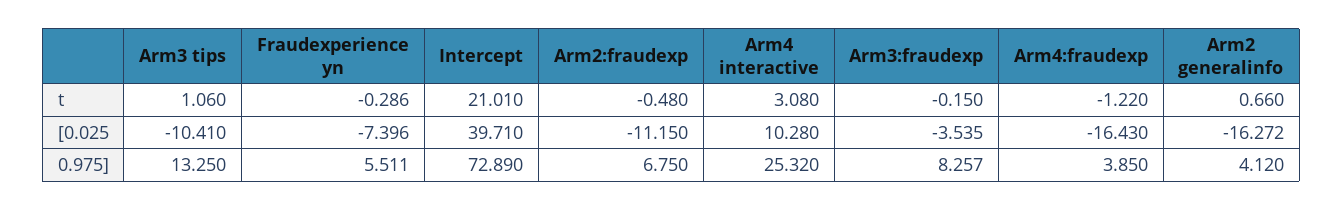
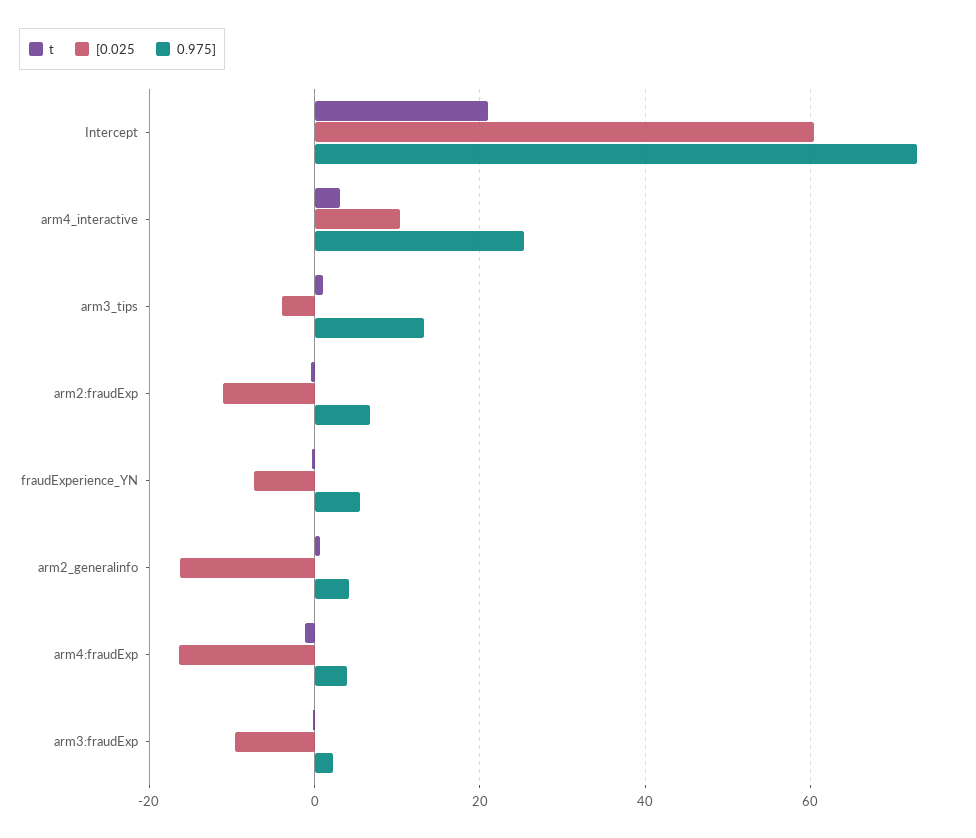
[0.025, Arm3 tips: -10.41 -> -4
[0.025, Intercept: 39.71 -> 60
[0.025, Arm3:fraudexp: -3.535 -> -10
0.975], Arm3:fraudexp: 8.257 -> 2

